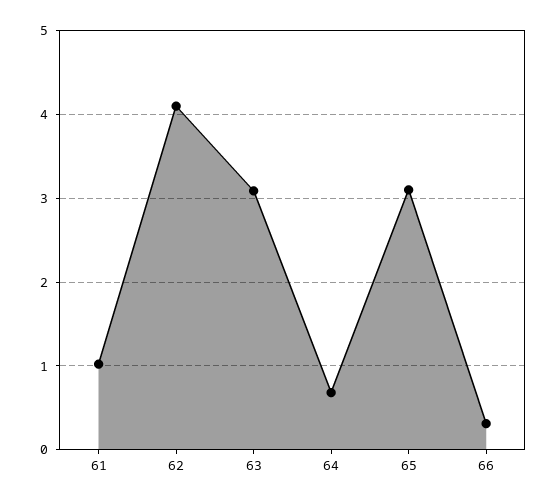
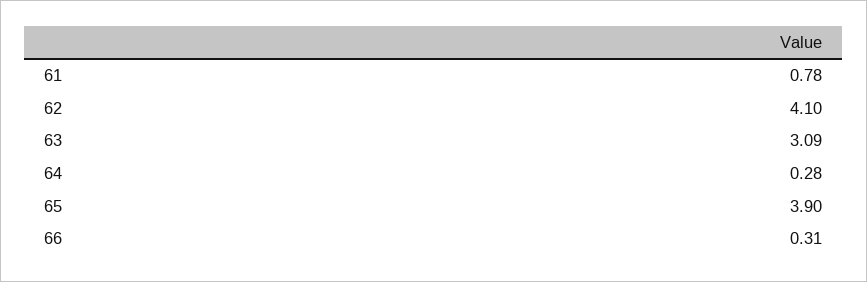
61: 1 -> 0.78
64: 0.7 -> 0.28
65: 3.1 -> 3.9

